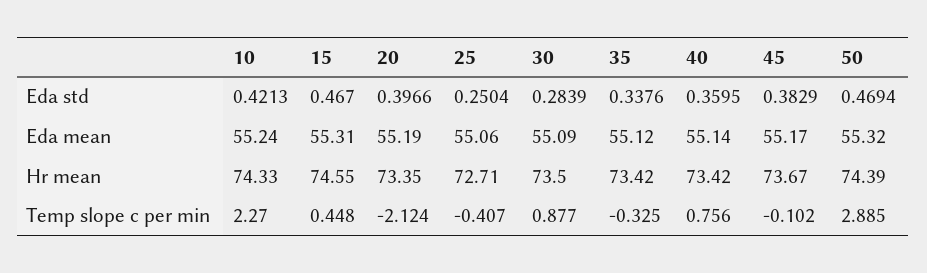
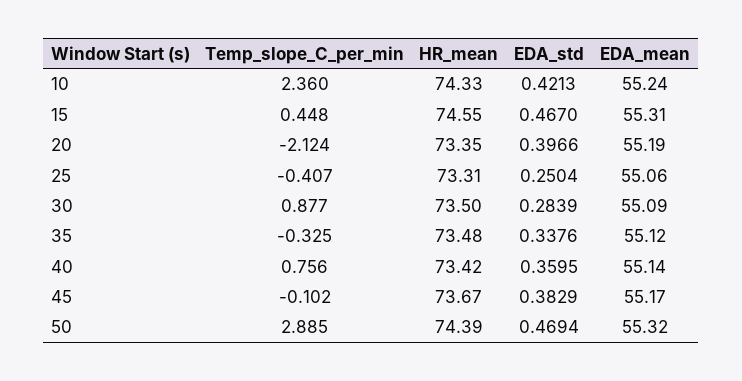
25, Hr mean: 72.71 -> 73.31
35, Hr mean: 73.42 -> 73.48
10, Temp slope c per min: 2.27 -> 2.36

